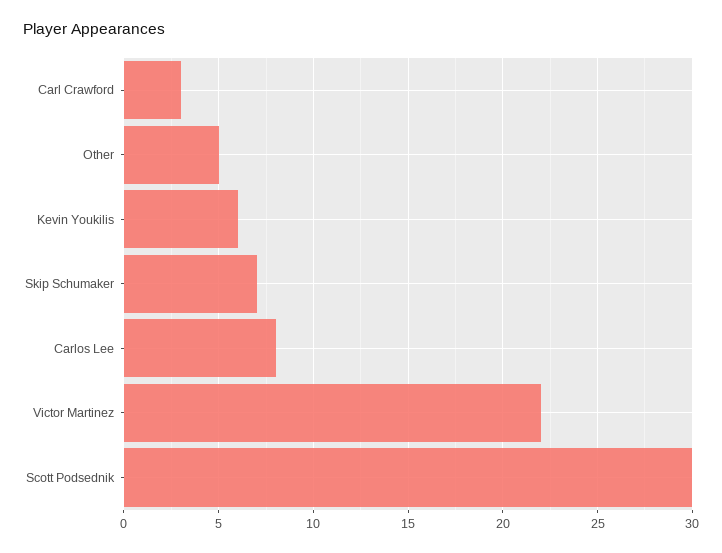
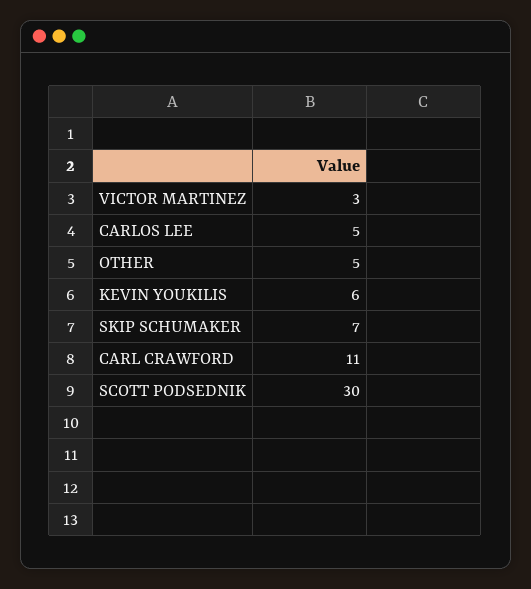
Carl Crawford: 3 -> 11
Carlos Lee: 8 -> 5
Victor Martinez: 22 -> 3

